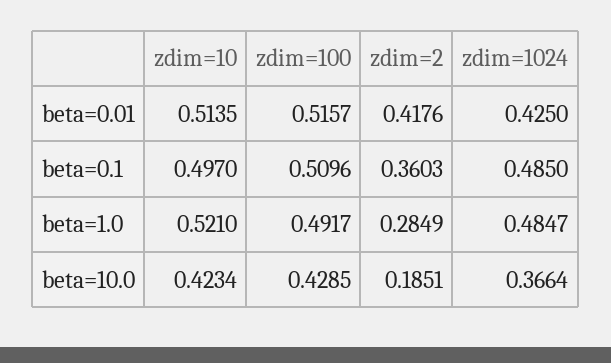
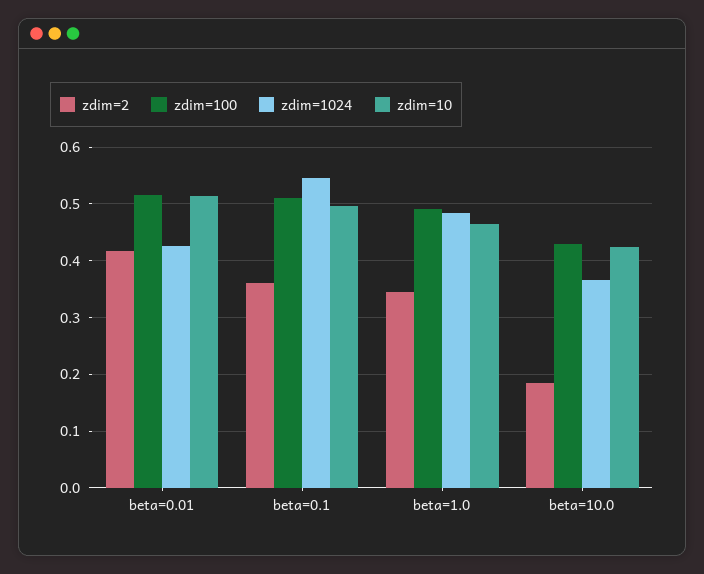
zdim=1024, beta=0.1: 0.485 -> 0.54
zdim=10, beta=1.0: 0.521 -> 0.46
zdim=2, beta=1.0: 0.2849 -> 0.34

